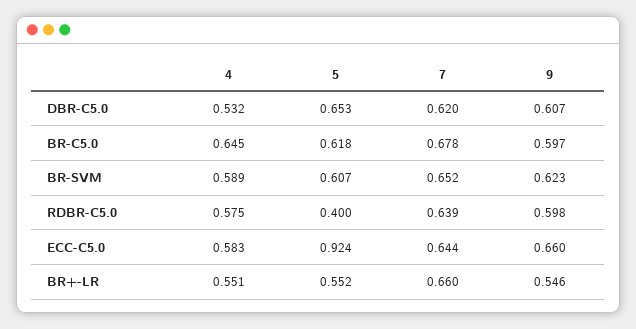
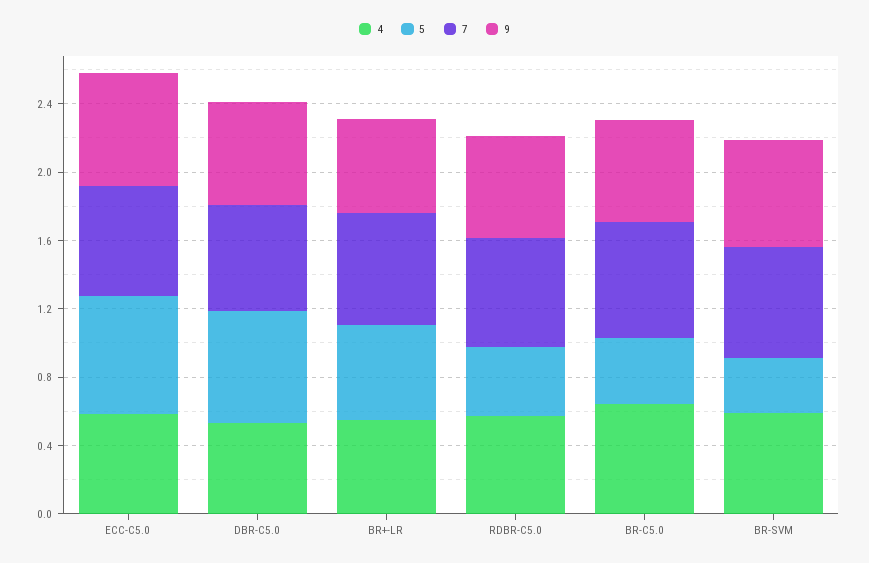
5, BR-C5.0: 0.618 -> 0.4
5, BR-SVM: 0.607 -> 0.3
5, ECC-C5.0: 0.924 -> 0.7

